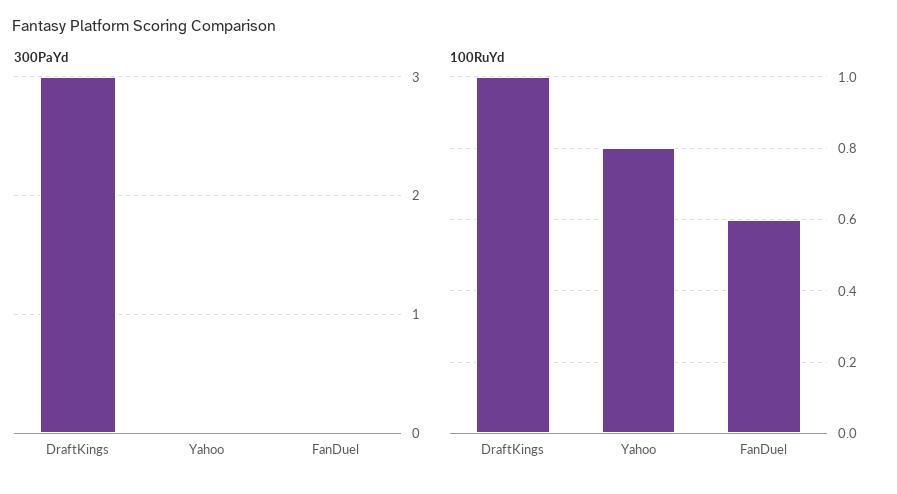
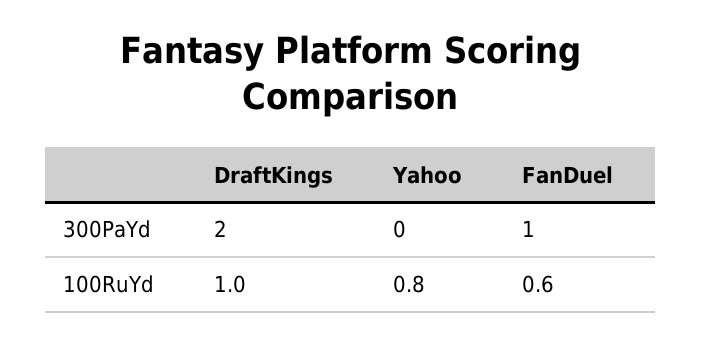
300PaYd, DraftKings: 3 -> 2
300PaYd, FanDuel: 0 -> 1

